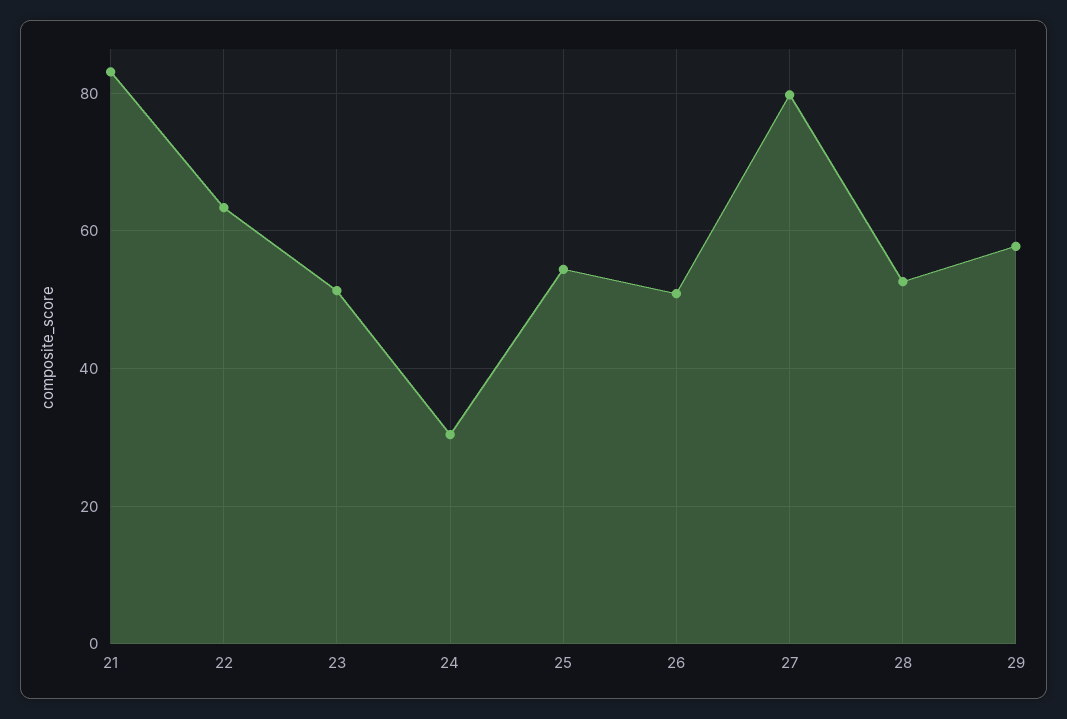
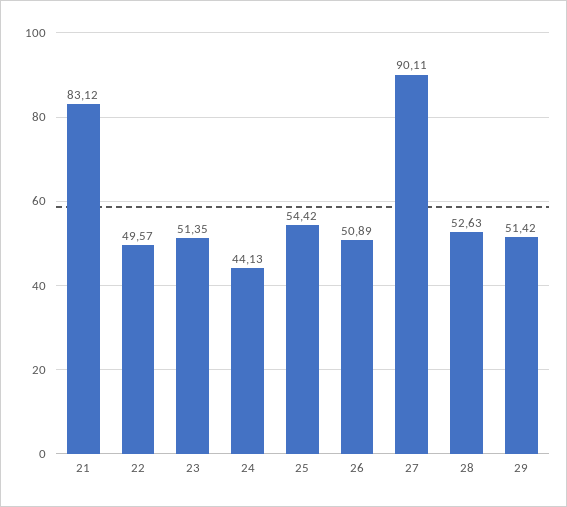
22: 64 -> 49.57
24: 30 -> 44.13
27: 80 -> 90.11
29: 58 -> 51.42

